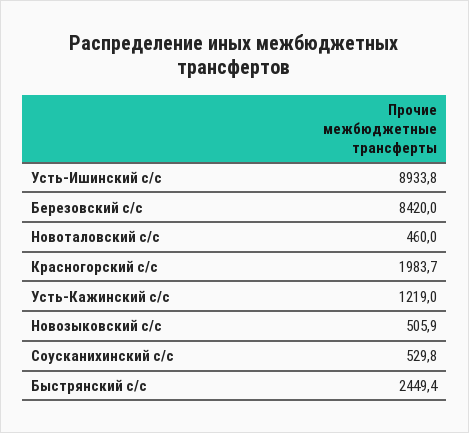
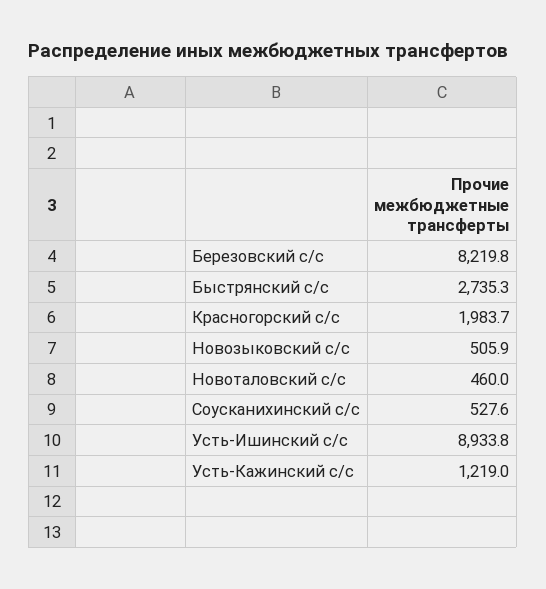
Березовский с/с: 8420 -> 8219.8
Соусканихинский с/с: 529.8 -> 527.6
Быстрянский с/с: 2449.4 -> 2735.3

